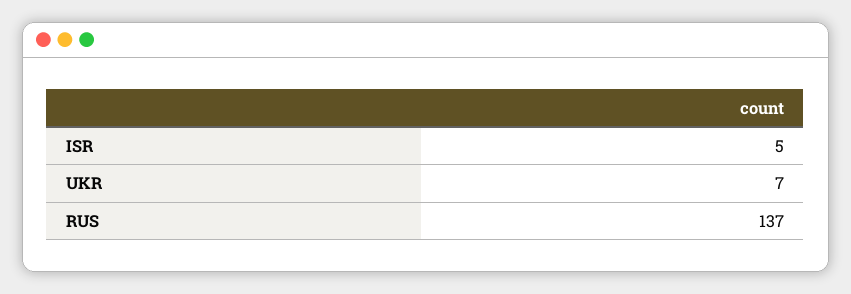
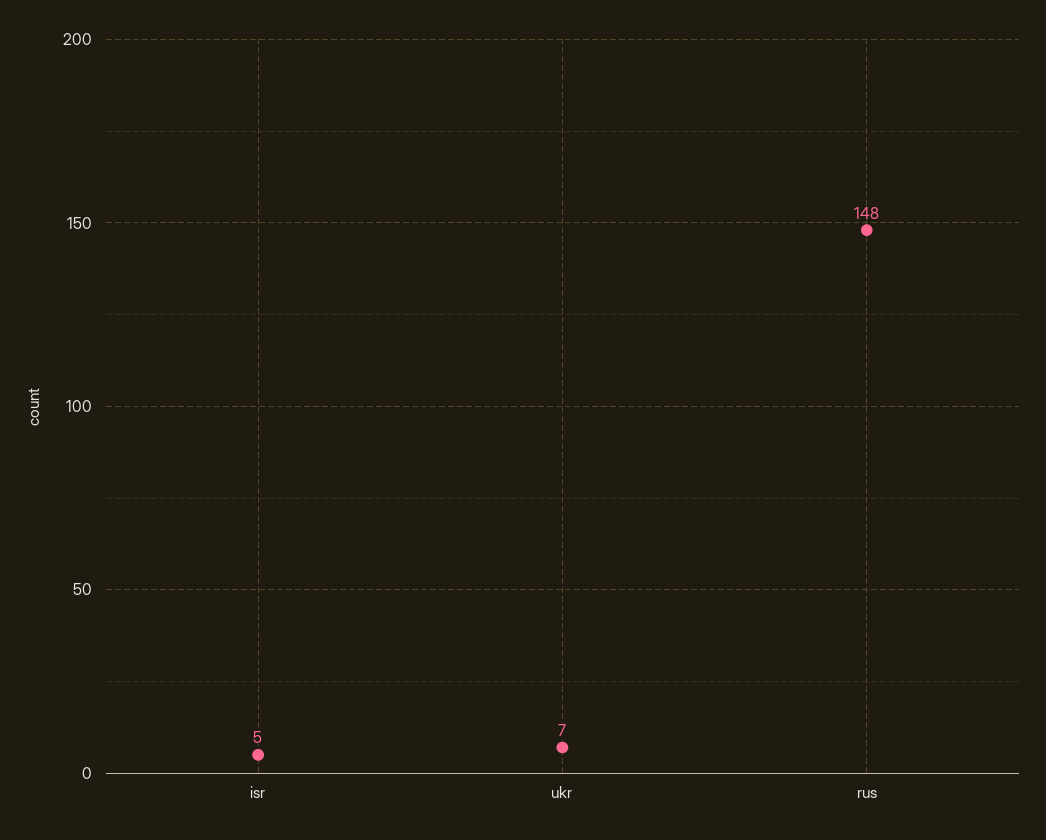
RUS: 137 -> 148

